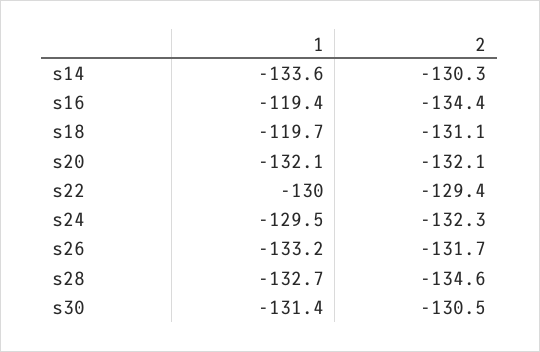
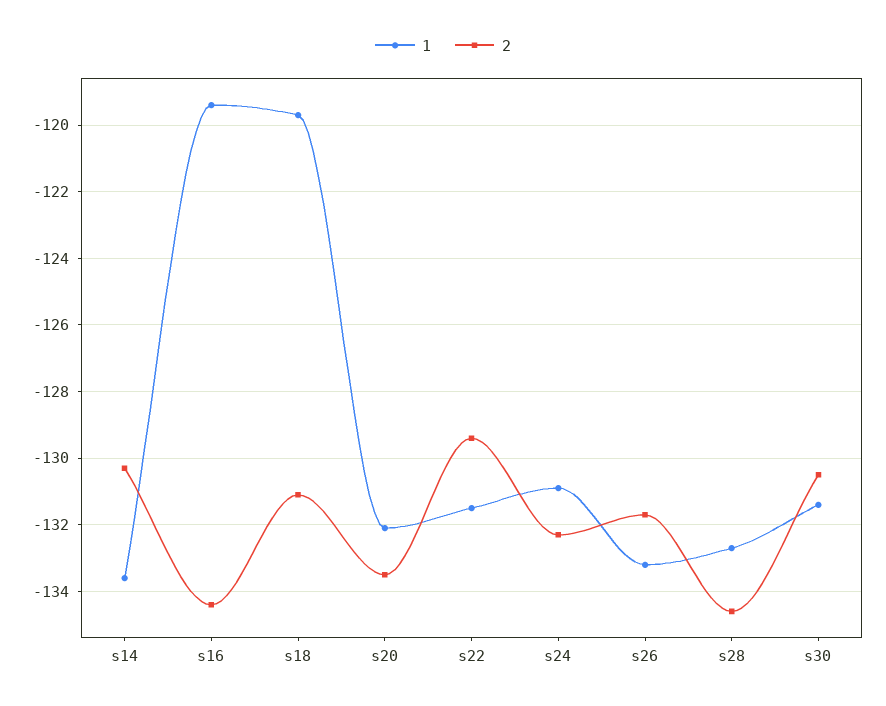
2, s20: -132.1 -> -133.5
1, s22: -130 -> -131.5
1, s24: -129.5 -> -131

